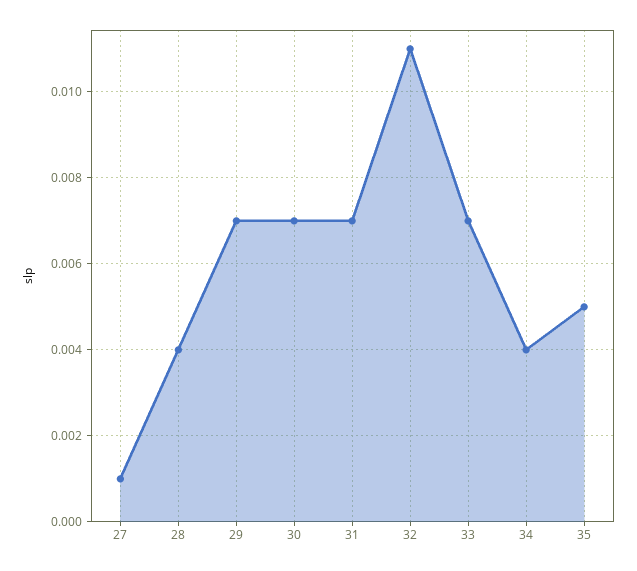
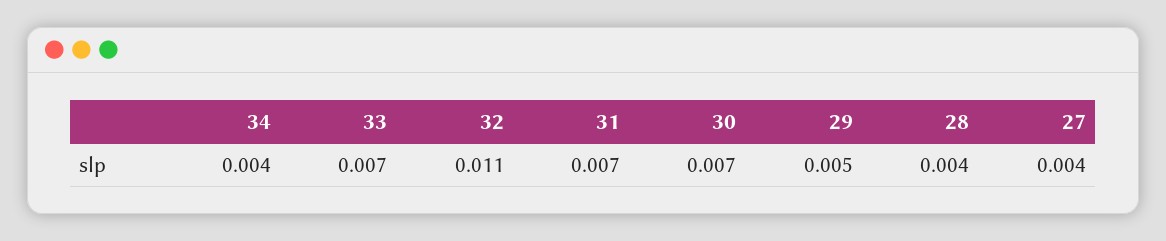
27: 0.001 -> 0.004
29: 0.007 -> 0.005
35: 0.005 -> none

